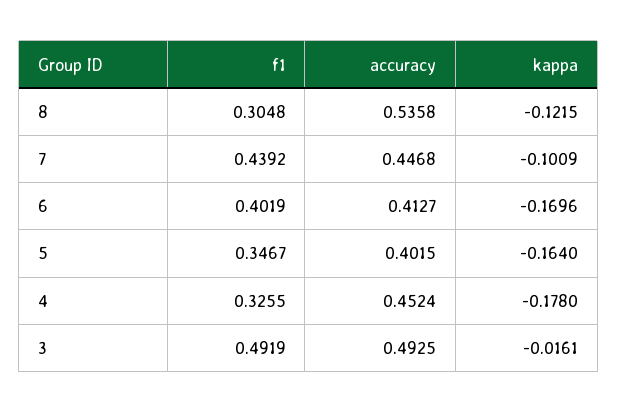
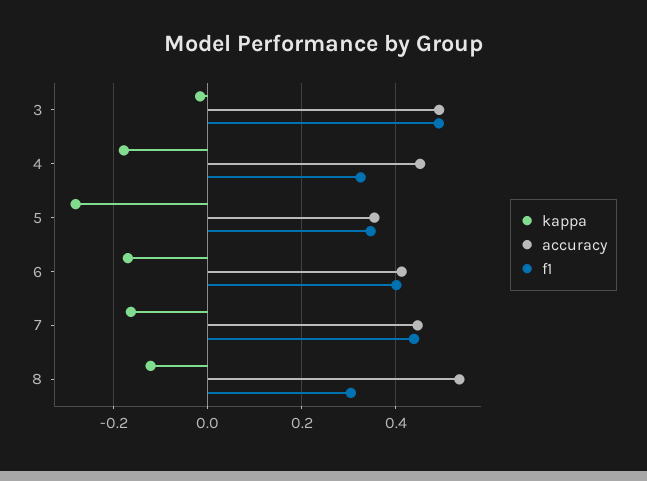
kappa, 7: -0.1009 -> -0.16
accuracy, 5: 0.4015 -> 0.36
kappa, 5: -0.164 -> -0.28

